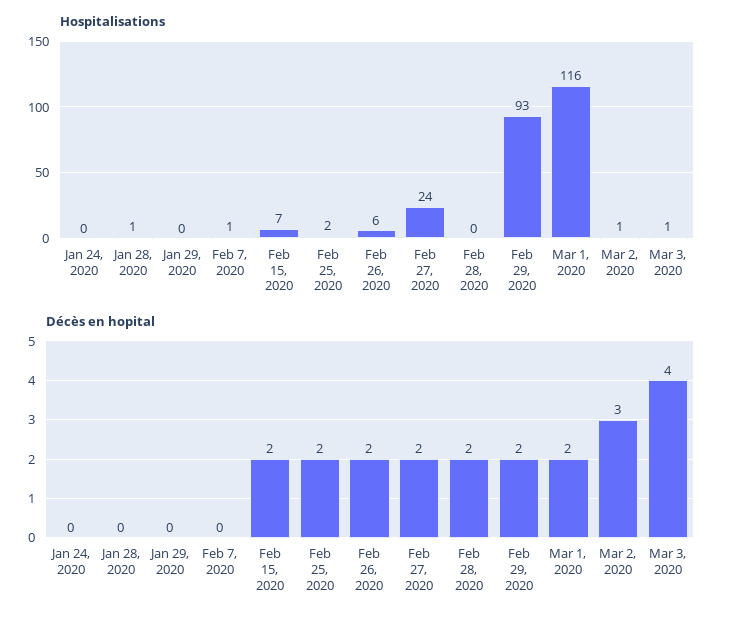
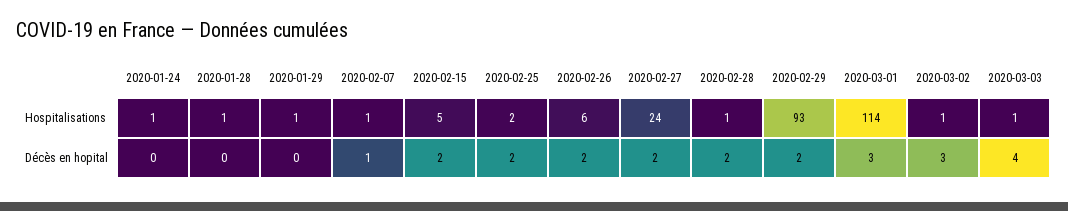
Hospitalisations, Jan 24, 2020: 0 -> 1
Hospitalisations, Jan 29, 2020: 0 -> 1
Hospitalisations, Feb 15, 2020: 7 -> 5
Hospitalisations, Feb 28, 2020: 0 -> 1
Hospitalisations, Mar 1, 2020: 116 -> 114
Décès en hopital, Feb 7, 2020: 0 -> 1
Décès en hopital, Mar 1, 2020: 2 -> 3

